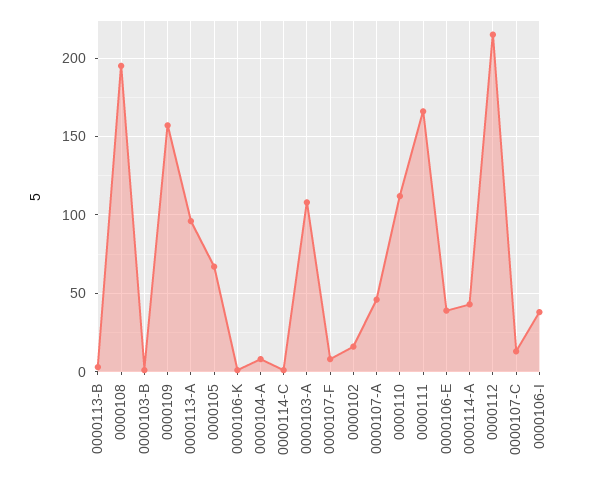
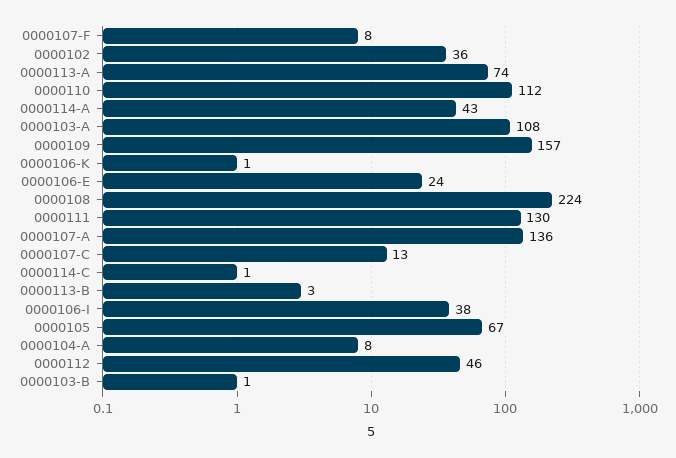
0000108: 195 -> 224
0000113-A: 95 -> 74
0000102: 15 -> 36
0000107-A: 45 -> 136
0000111: 165 -> 130
0000106-E: 40 -> 24
0000112: 215 -> 46

